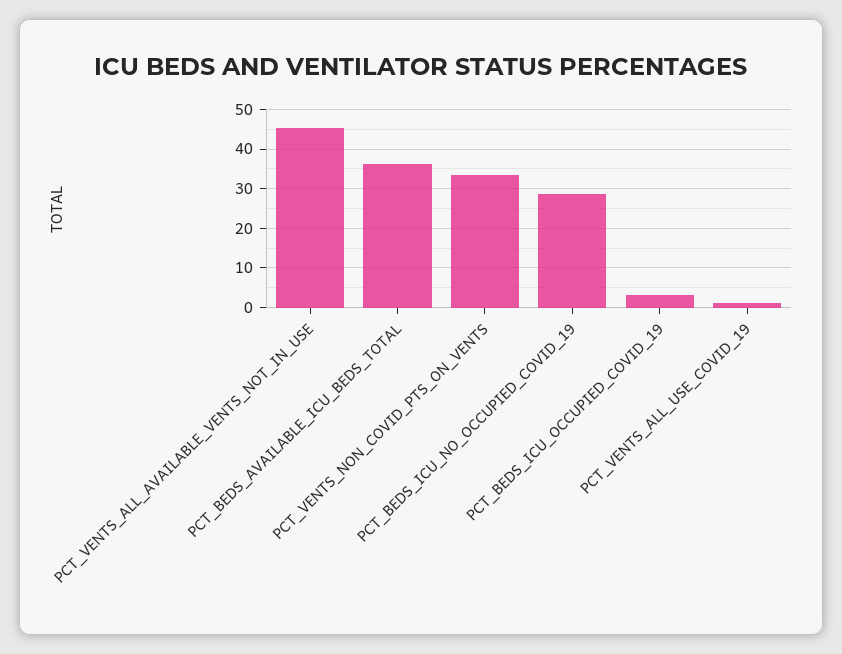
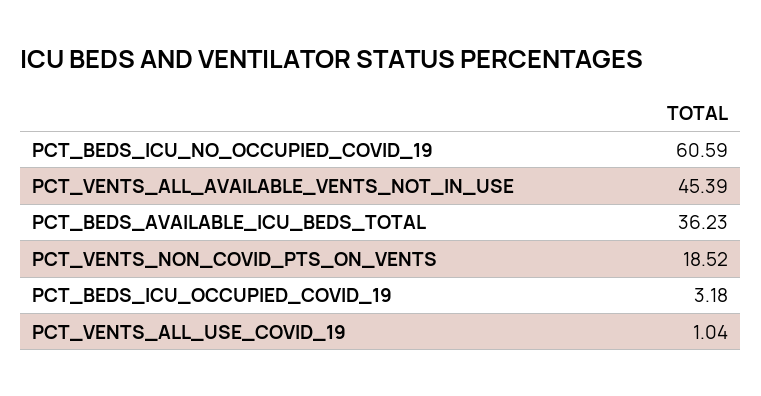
PCT_VENTS_NON_COVID_PTS_ON_VENTS: 34 -> 18.52
PCT_BEDS_ICU_NO_OCCUPIED_COVID_19: 28 -> 60.59

